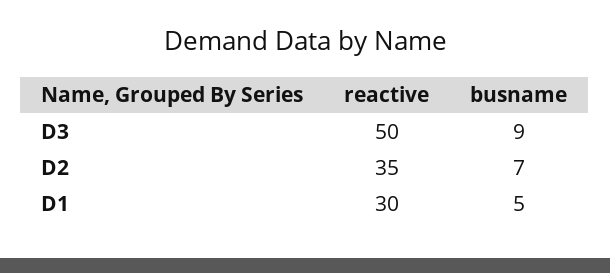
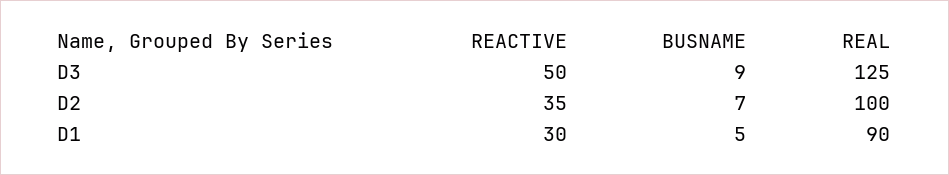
REAL, D3: none -> 125
REAL, D2: none -> 100
REAL, D1: none -> 90

